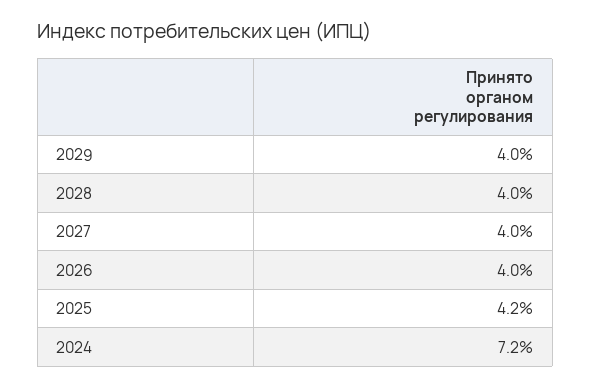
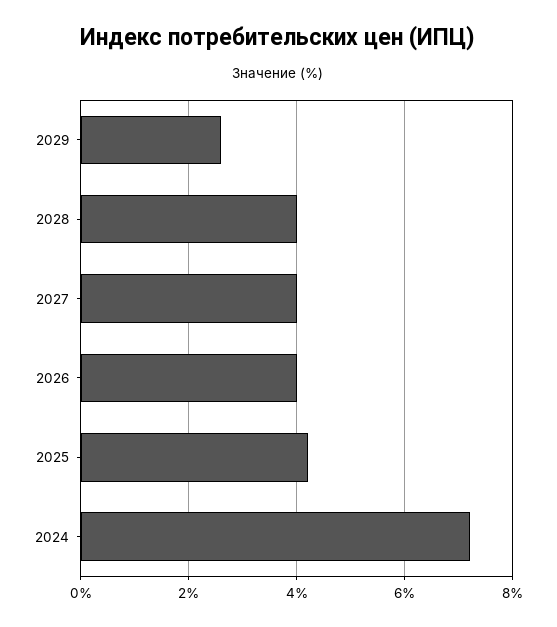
2029: 4 -> 2.5

